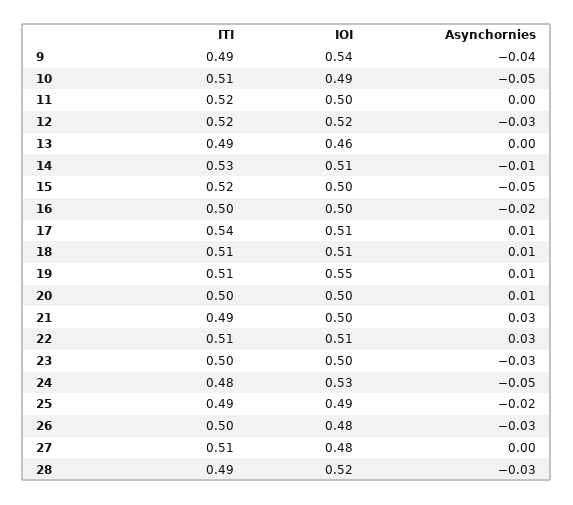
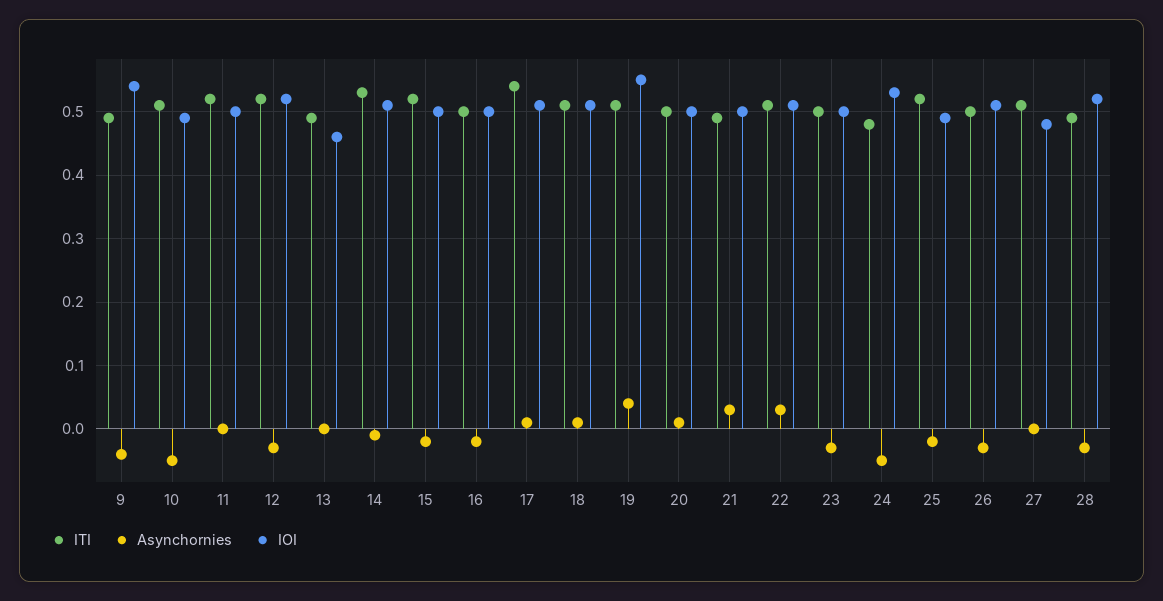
Asynchornies, 15: -0.05 -> -0.02
Asynchornies, 19: 0.01 -> 0.04
ITI, 25: 0.49 -> 0.52
IOI, 26: 0.48 -> 0.51

